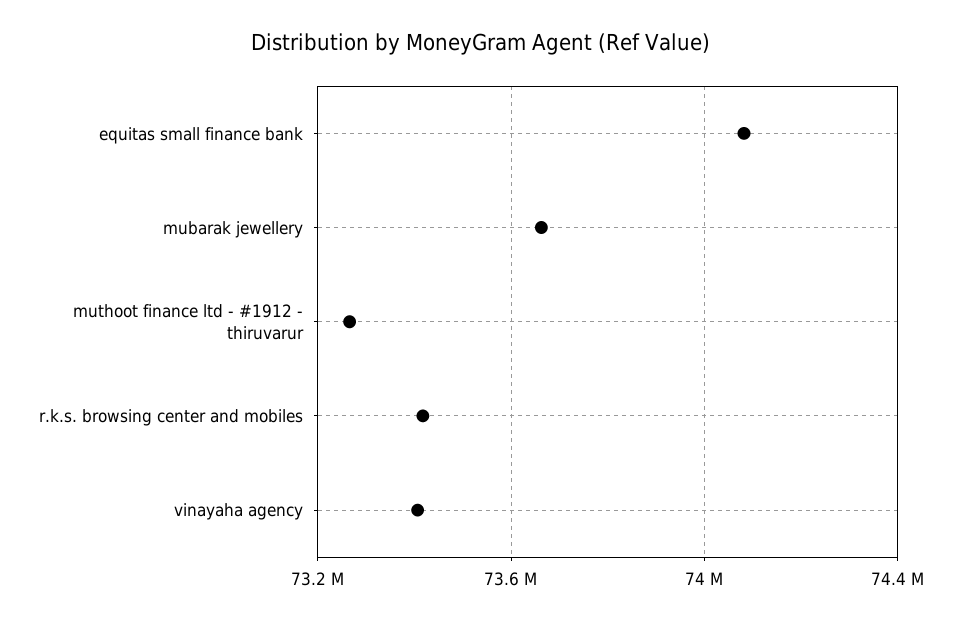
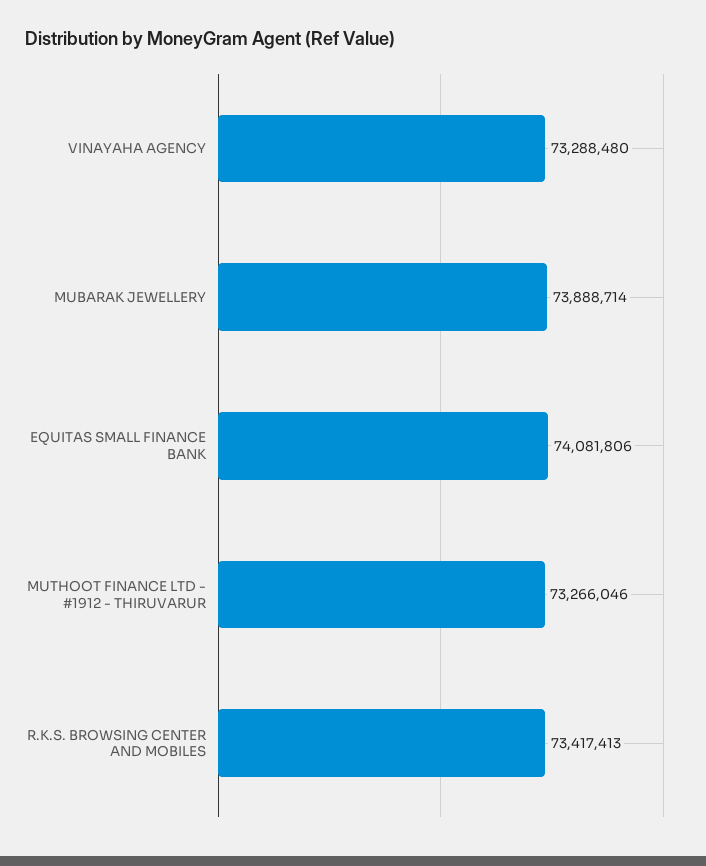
mubarak jewellery: 73650000 -> 73888714
vinayaha agency: 73400000 -> 73288480

